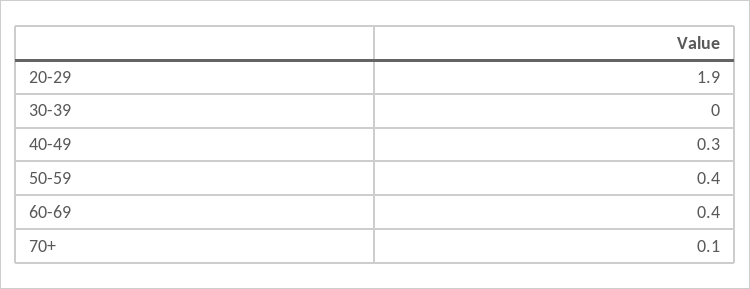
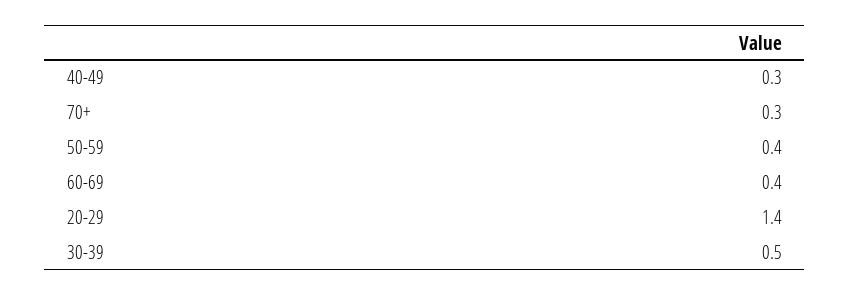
20-29: 1.9 -> 1.4
30-39: 0 -> 0.5
70+: 0.1 -> 0.3

